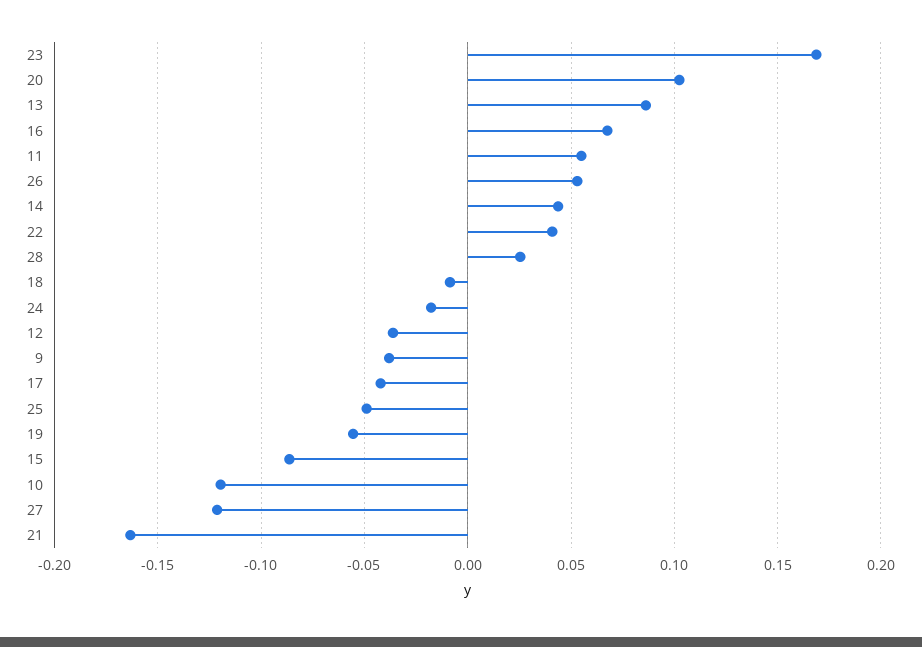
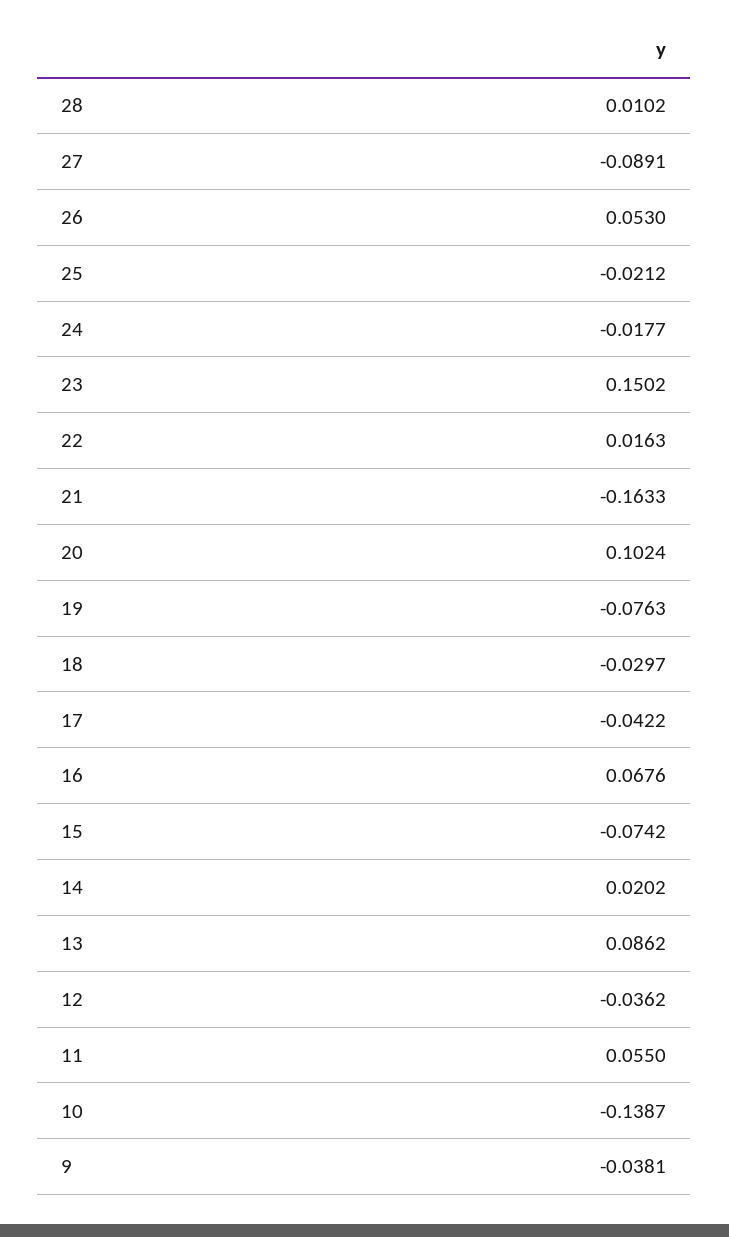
23: 0.17 -> 0.1502
14: 0.045 -> 0.0202
22: 0.04 -> 0.0163
28: 0.025 -> 0.0102
18: -0.01 -> -0.0297
25: -0.05 -> -0.0212
19: -0.055 -> -0.0763
15: -0.085 -> -0.0742
10: -0.12 -> -0.1387
27: -0.12 -> -0.0891

